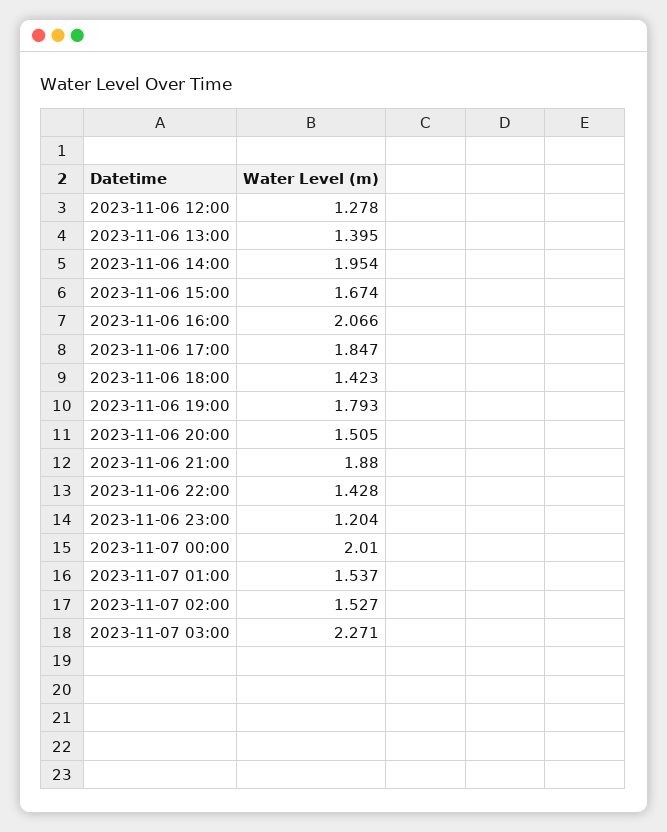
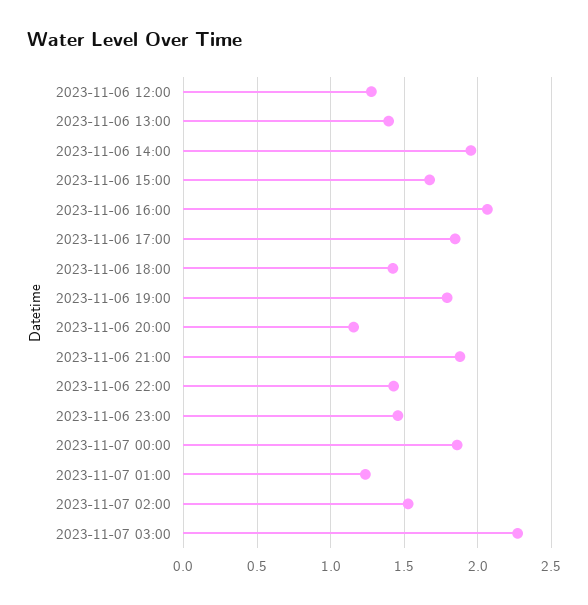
2023-11-06 20:00: 1.505 -> 1.15
2023-11-06 23:00: 1.204 -> 1.45
2023-11-07 00:00: 2.01 -> 1.85
2023-11-07 01:00: 1.537 -> 1.25

